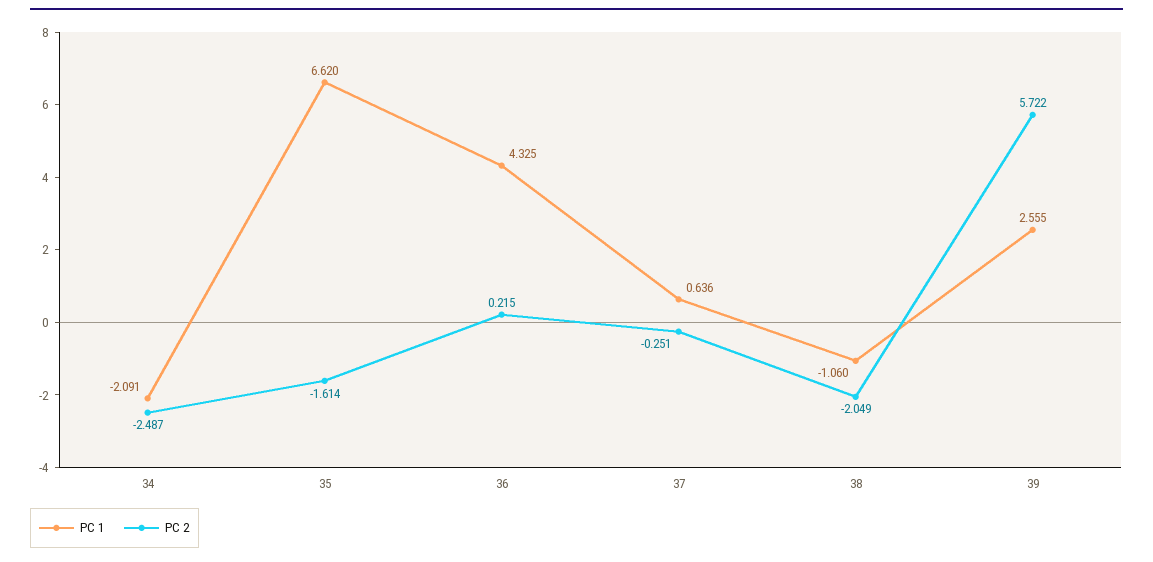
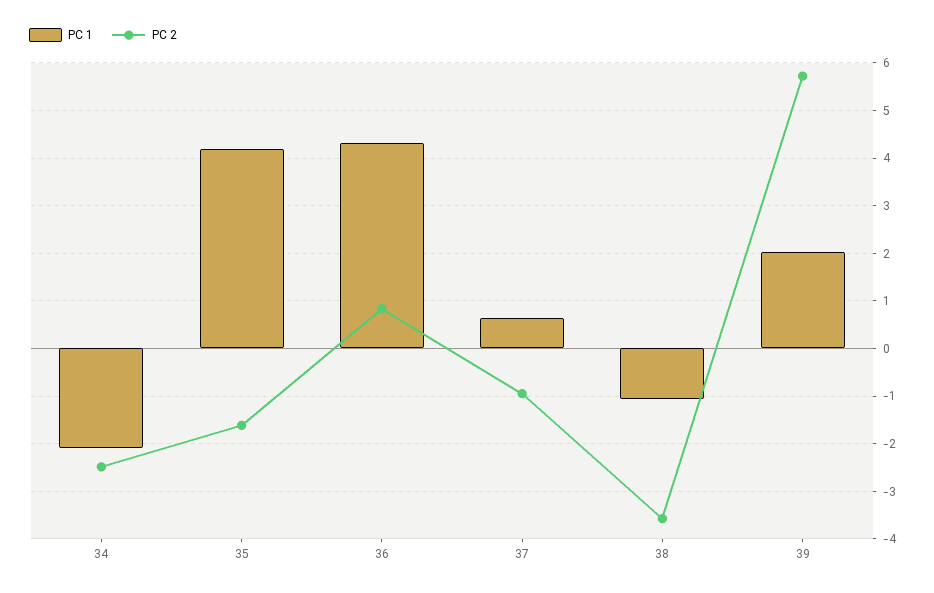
PC 1, 35: 6.62 -> 4.2
PC 2, 36: 0.215 -> 0.8
PC 2, 37: -0.251 -> -1
PC 2, 38: -2.049 -> -3.6
PC 1, 39: 2.555 -> 2

